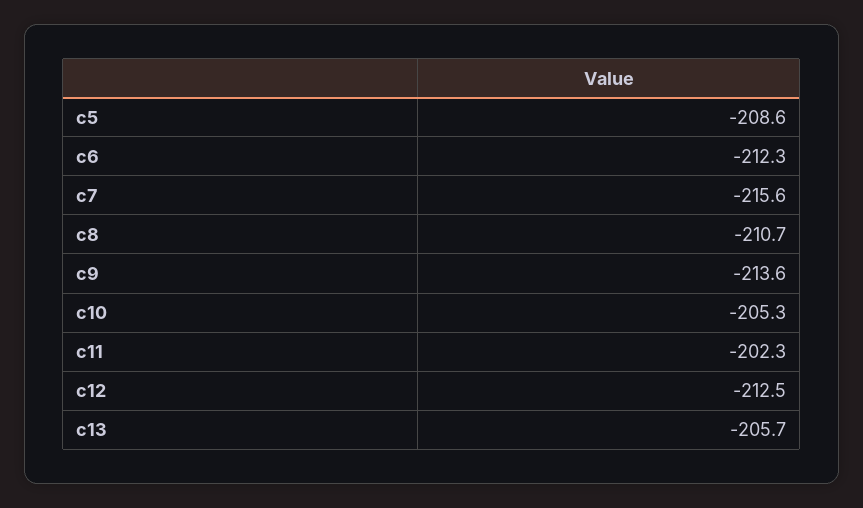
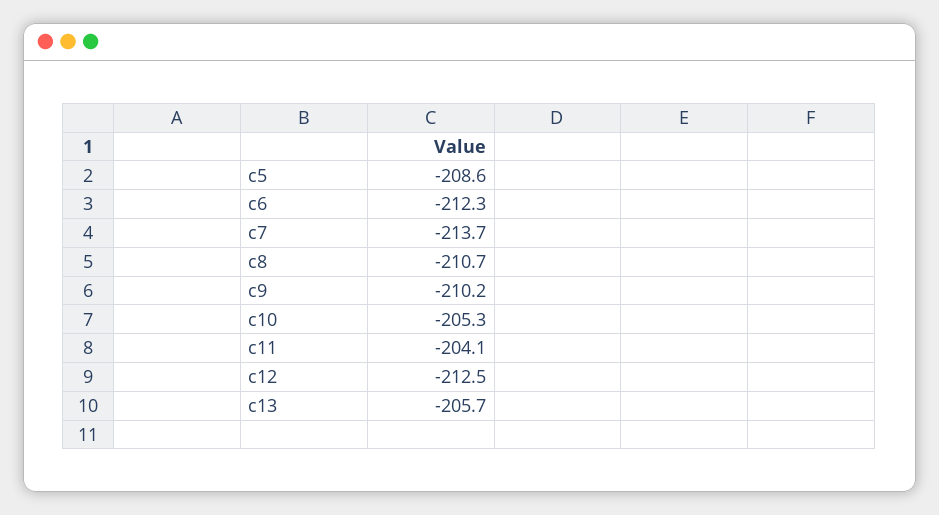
c7: -215.6 -> -213.7
c9: -213.6 -> -210.2
c11: -202.3 -> -204.1

